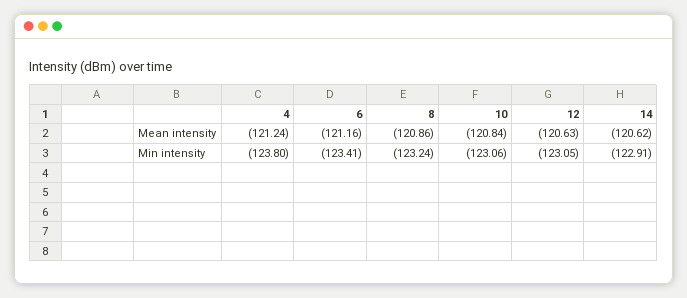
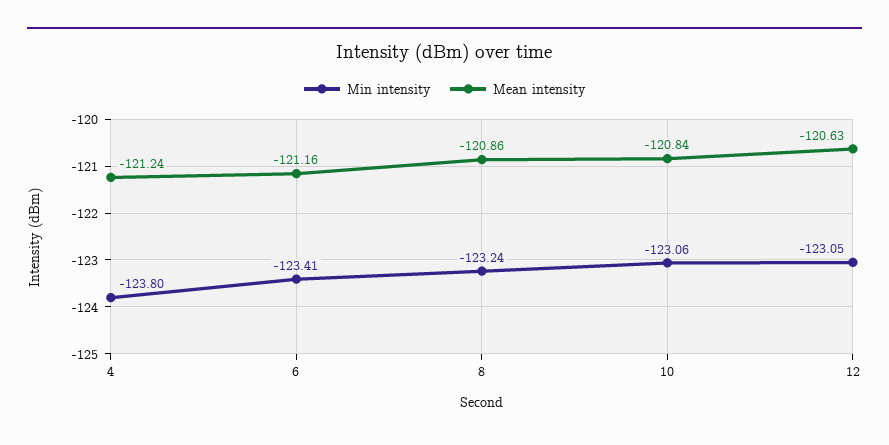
Mean intensity, 14: -120.62 -> none
Min intensity, 14: -122.91 -> none

